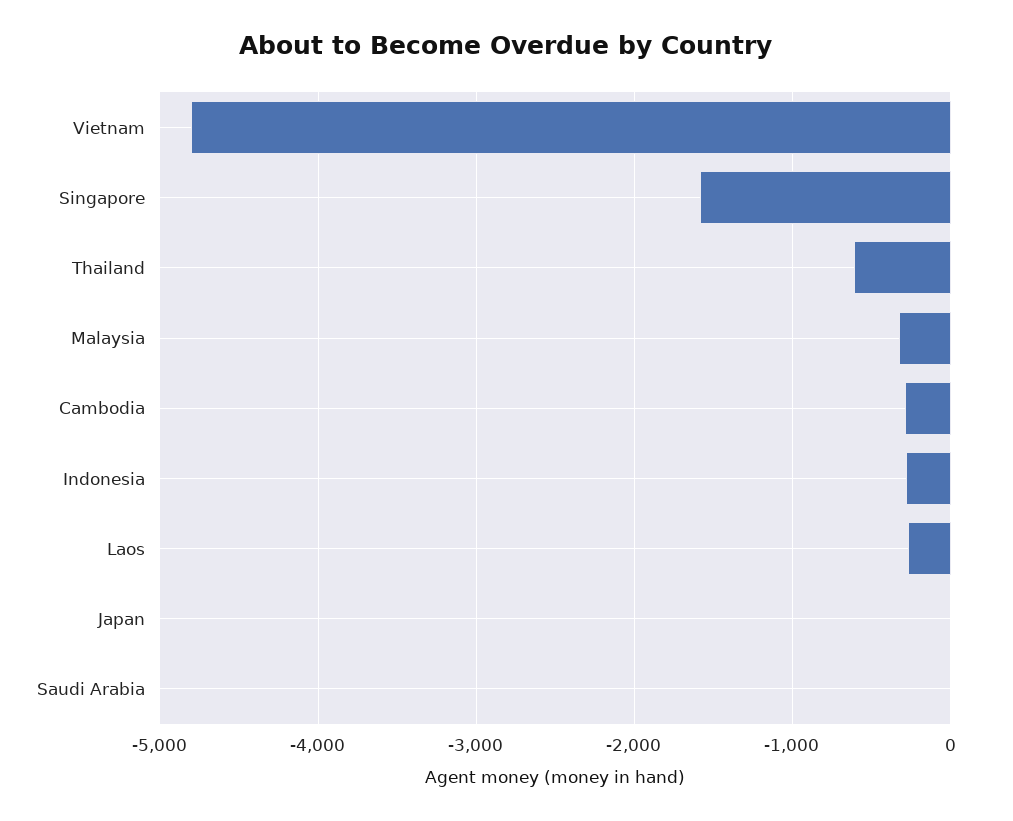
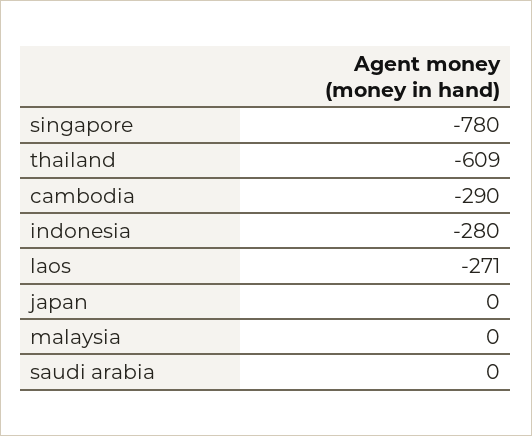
Vietnam: -4800 -> none
Singapore: -1600 -> -780
Malaysia: -300 -> 0

